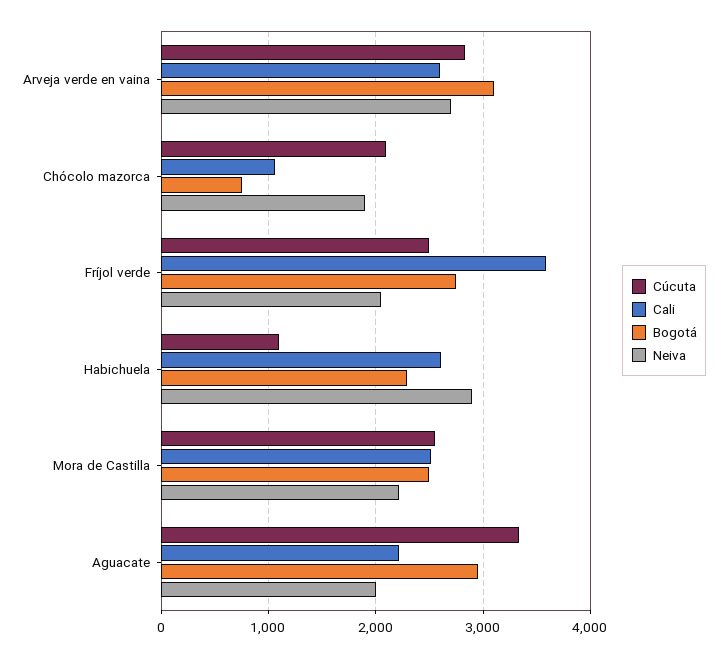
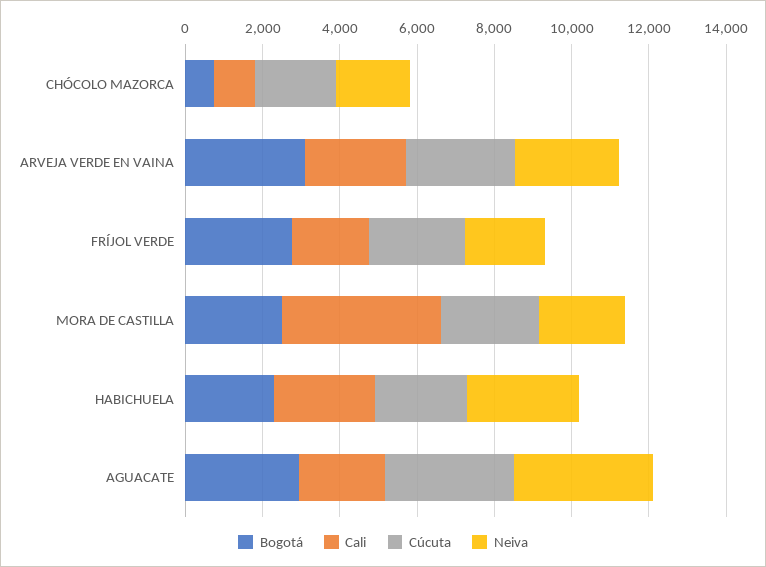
Cali, Fríjol verde: 3600 -> 2000
Cúcuta, Habichuela: 1100 -> 2500
Cali, Mora de Castilla: 2500 -> 4000
Neiva, Aguacate: 2000 -> 3500

